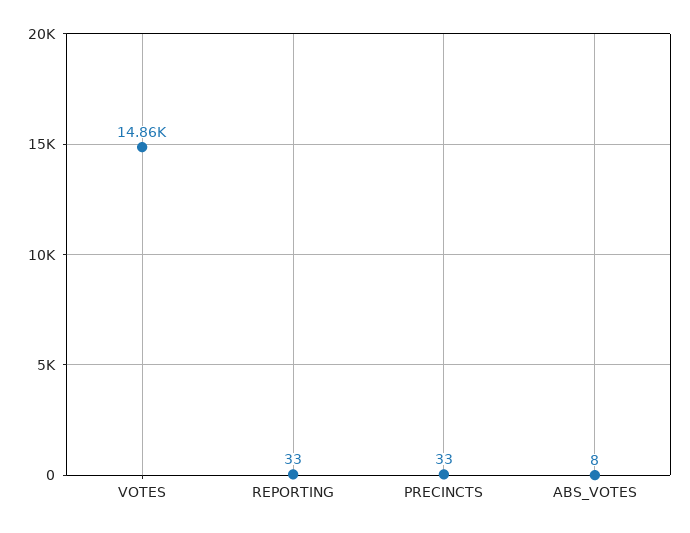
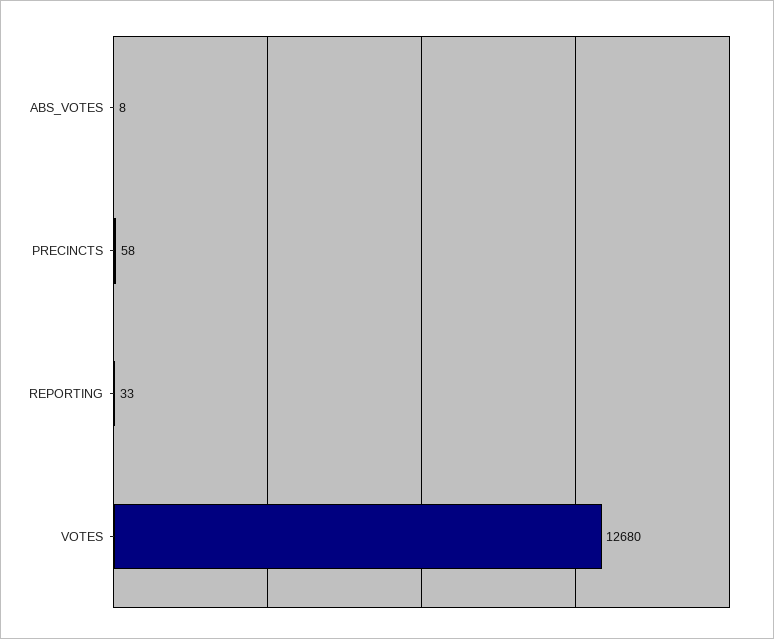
VOTES: 14860 -> 12680
PRECINCTS: 33 -> 58

